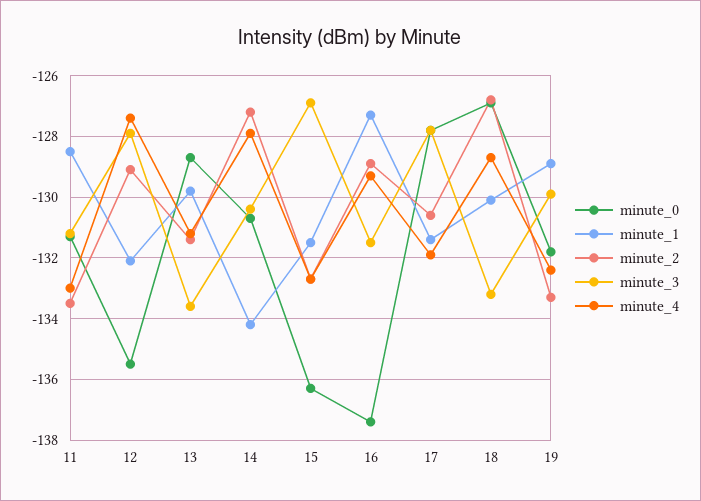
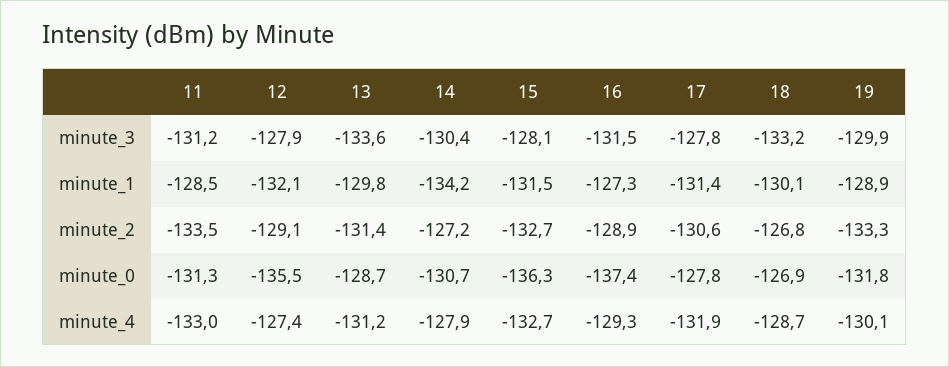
minute_3, 15: -127 -> -128.1
minute_4, 19: -132.5 -> -130.1

